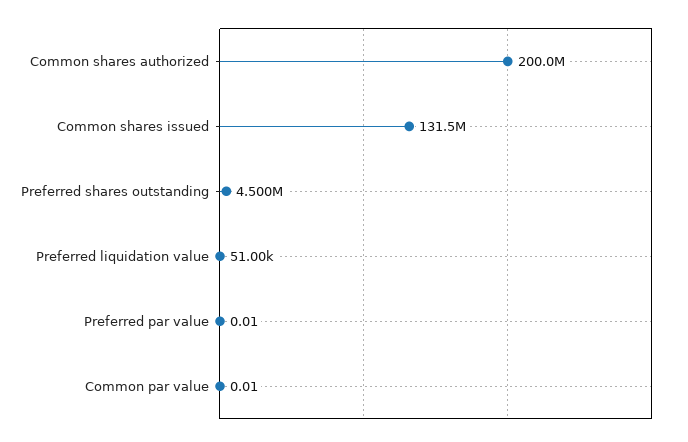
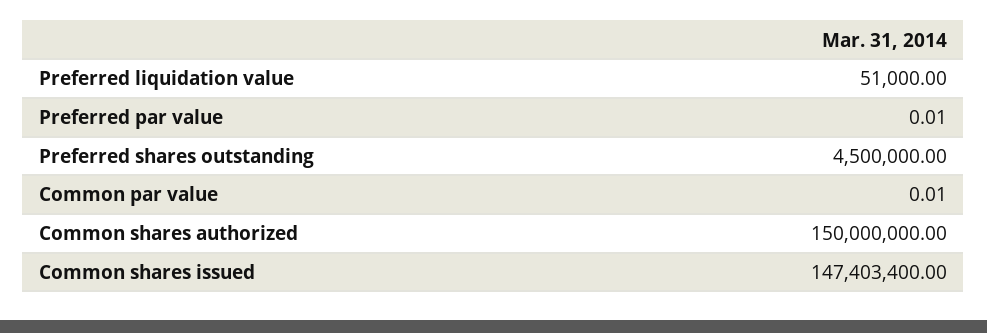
Common shares authorized: 200000000 -> 150000000
Common shares issued: 131500000 -> 147403400

